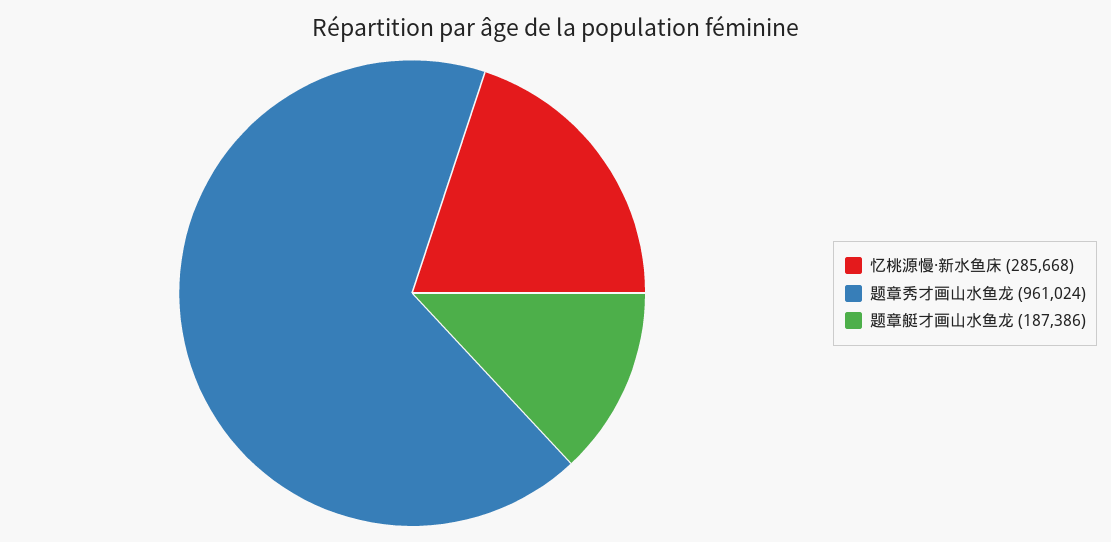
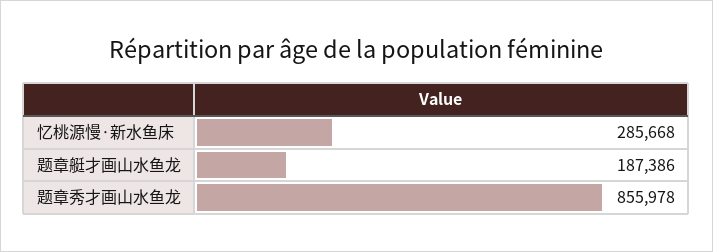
题章秀才画山水鱼龙: 961024 -> 855978

